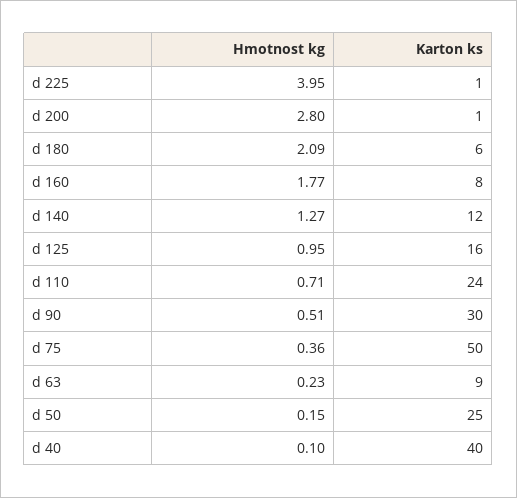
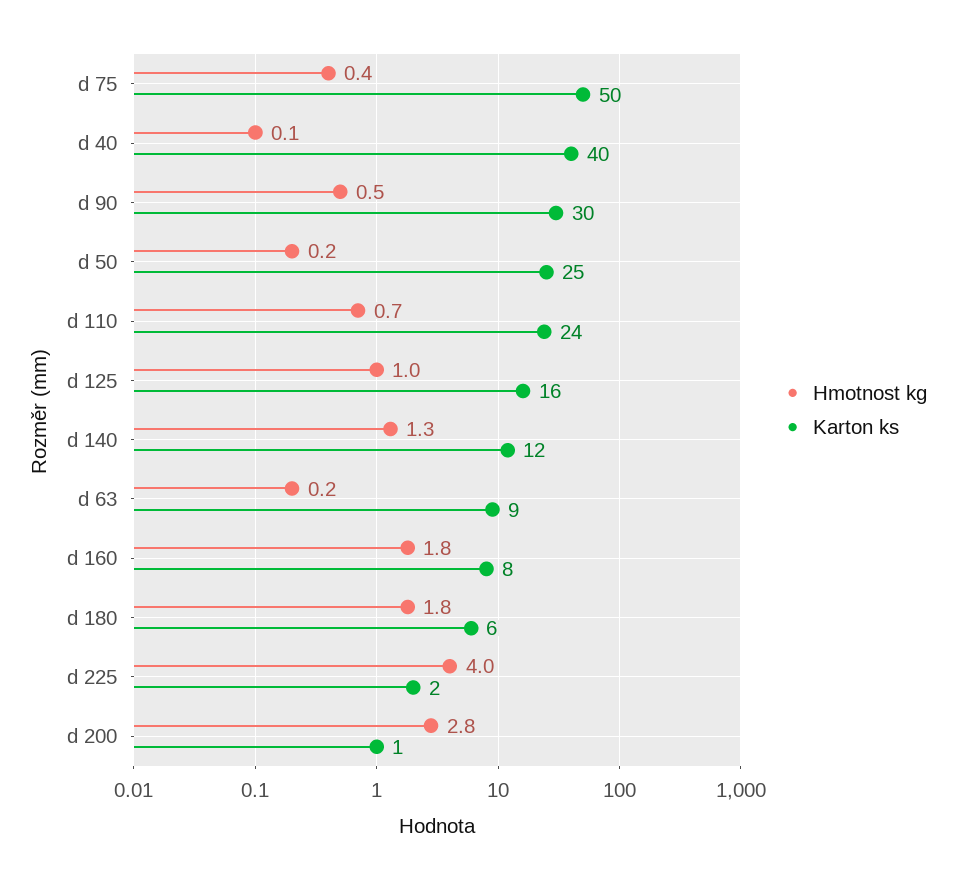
Karton ks, d 225: 1 -> 2
Hmotnost kg, d 180: 2.09 -> 1.8

